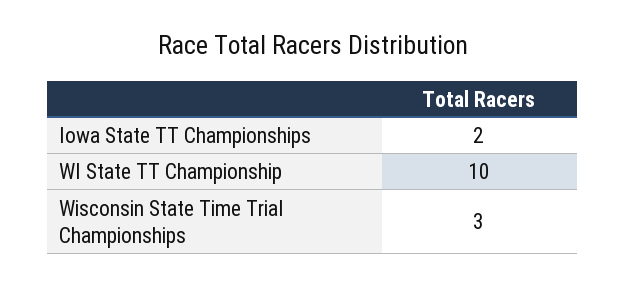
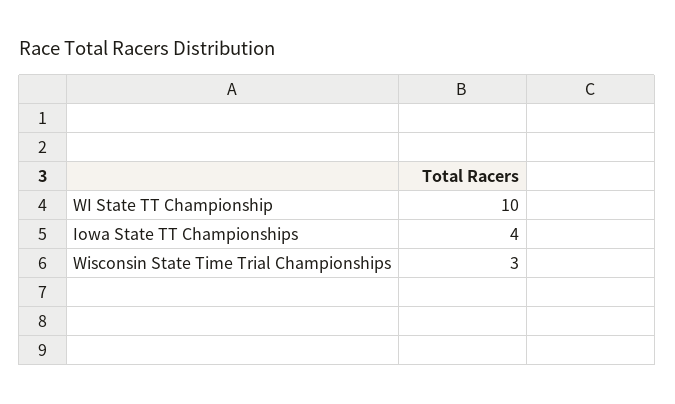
Iowa State TT Championships: 2 -> 4

